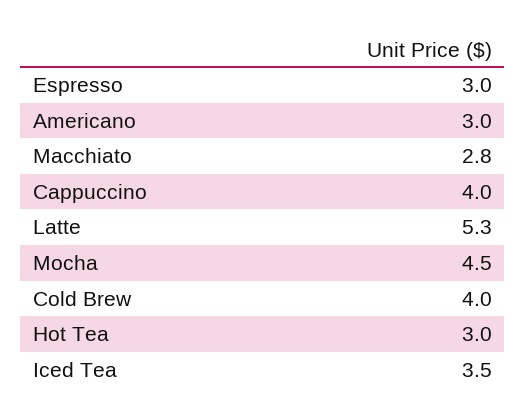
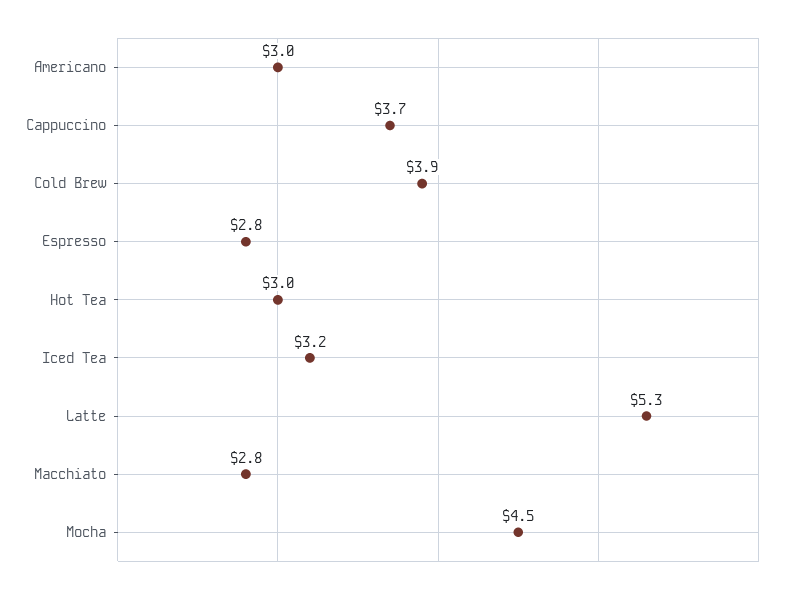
Espresso: 3 -> 2.8
Cappuccino: 4 -> 3.7
Cold Brew: 4 -> 3.9
Iced Tea: 3.5 -> 3.2

